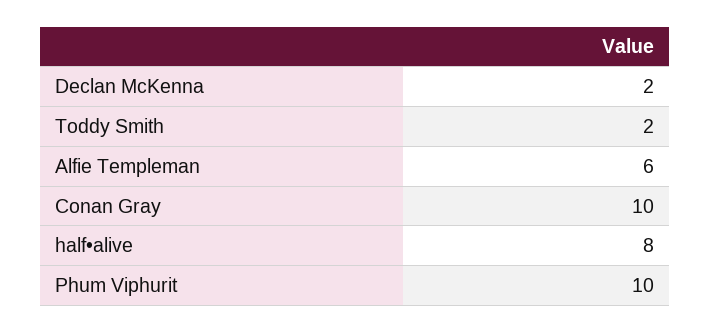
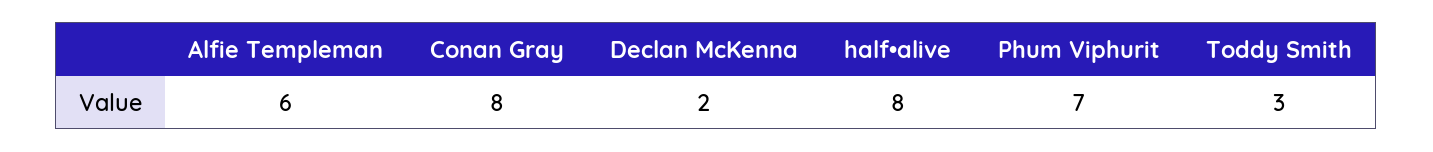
Toddy Smith: 2 -> 3
Conan Gray: 10 -> 8
Phum Viphurit: 10 -> 7

